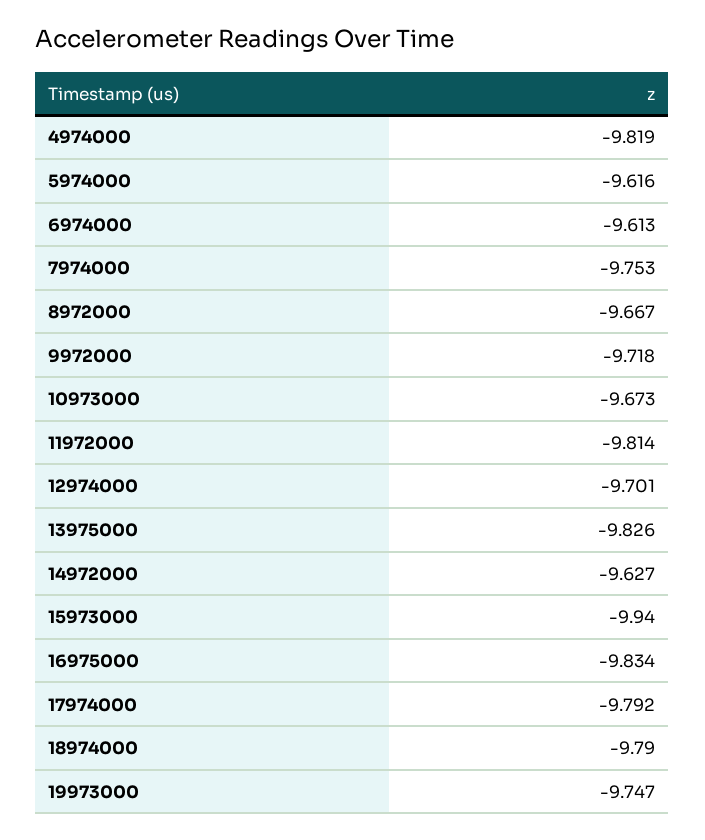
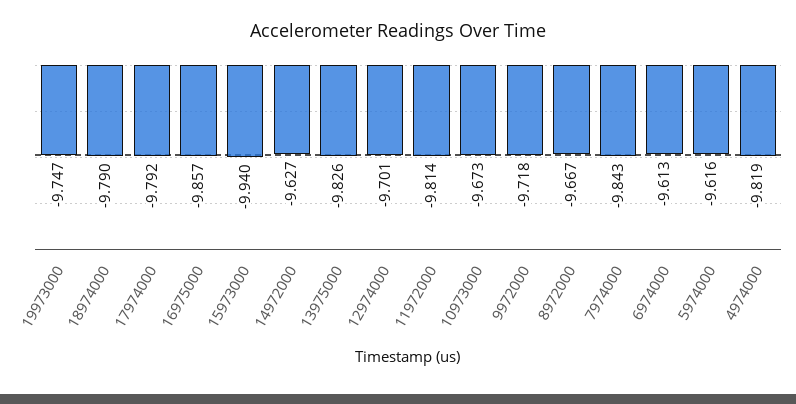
7974000: -9.753 -> -9.843
16975000: -9.834 -> -9.857

